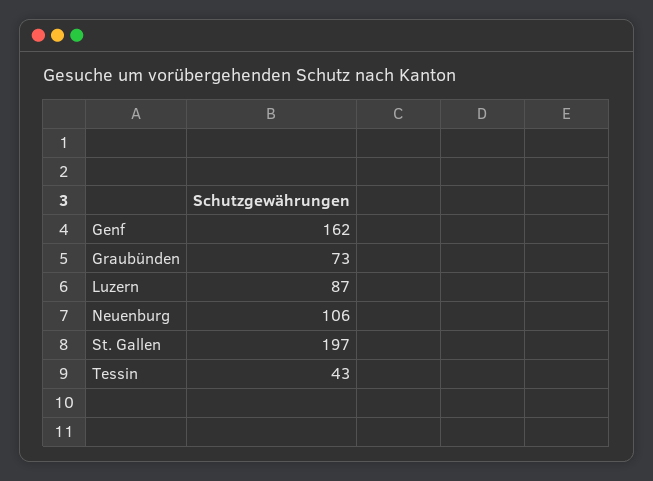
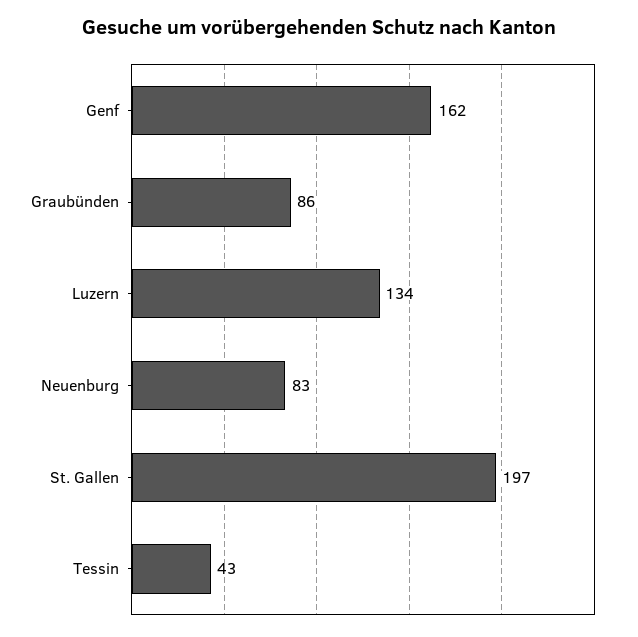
Graubünden: 73 -> 86
Luzern: 87 -> 134
Neuenburg: 106 -> 83

